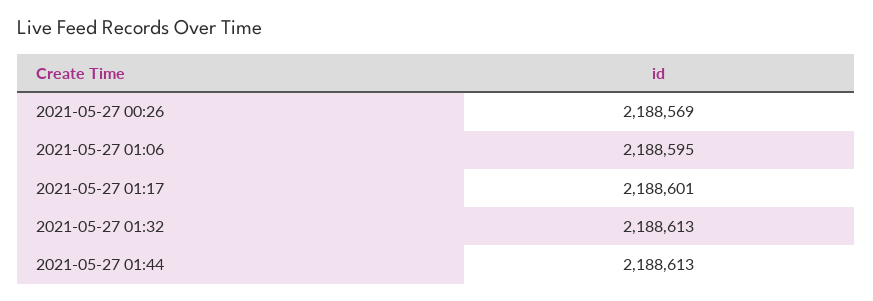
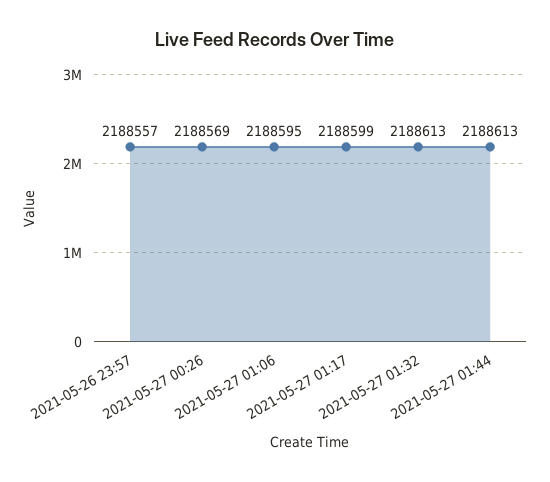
2021-05-27 01:17: 2188601 -> 2188599
2021-05-26 23:57: none -> 2188557

